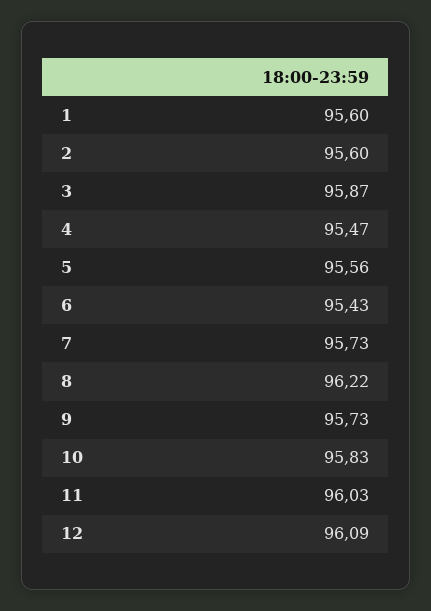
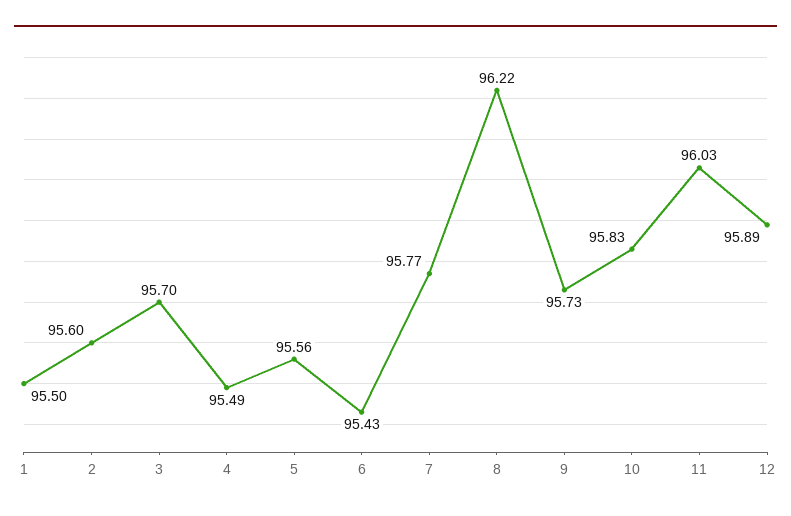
1: 95.6 -> 95.5
3: 95.87 -> 95.7
4: 95.47 -> 95.49
7: 95.73 -> 95.77
12: 96.09 -> 95.89

